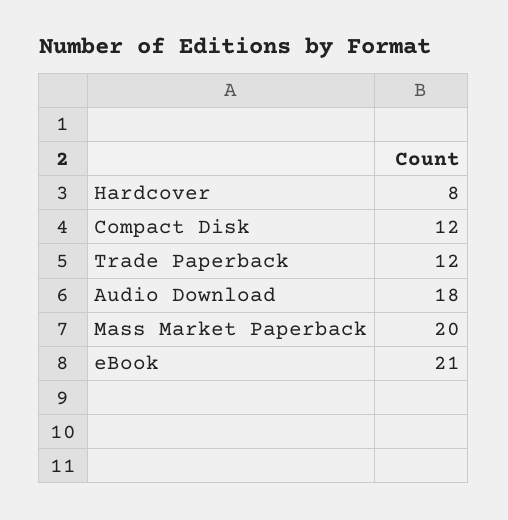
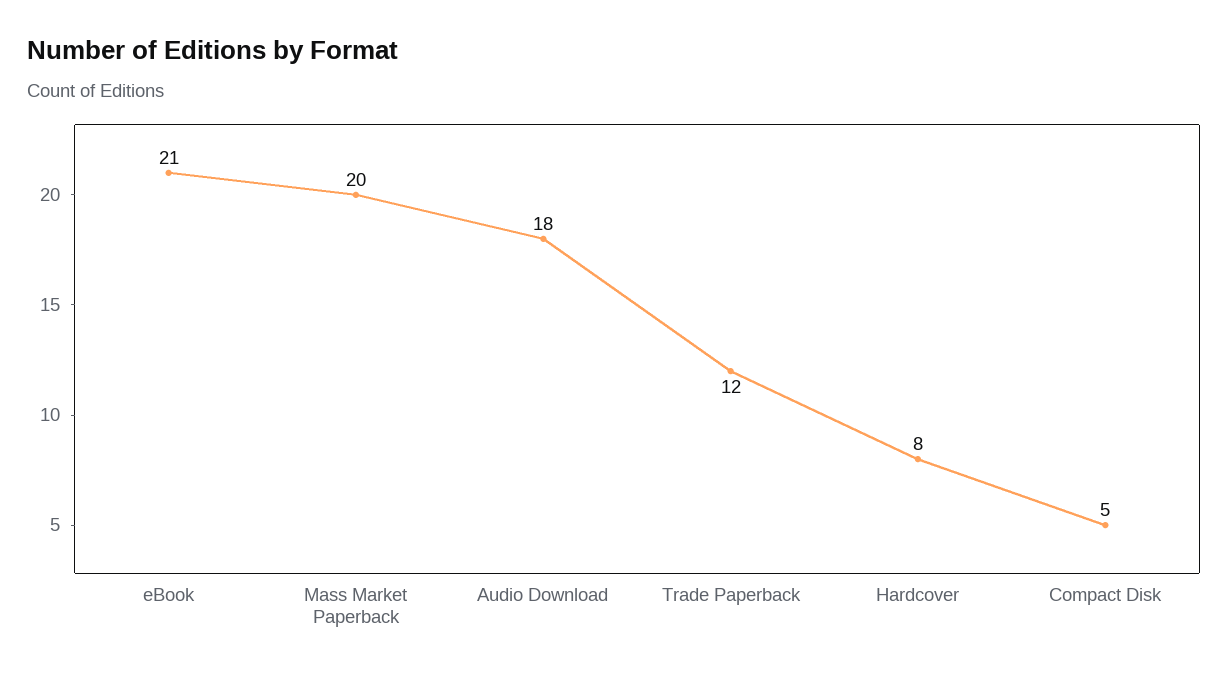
Compact Disk: 12 -> 5

